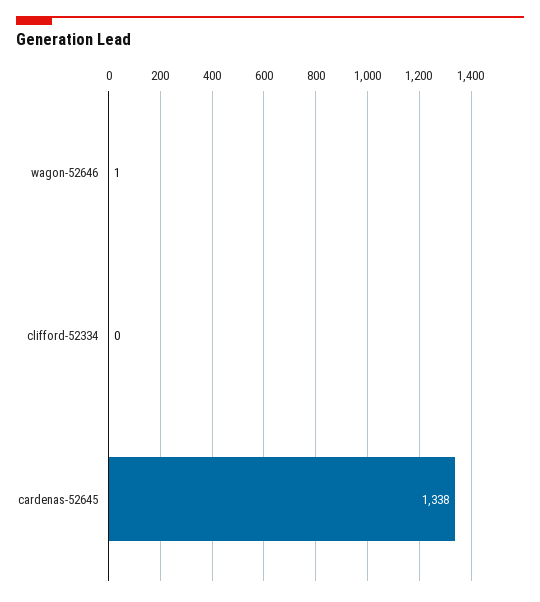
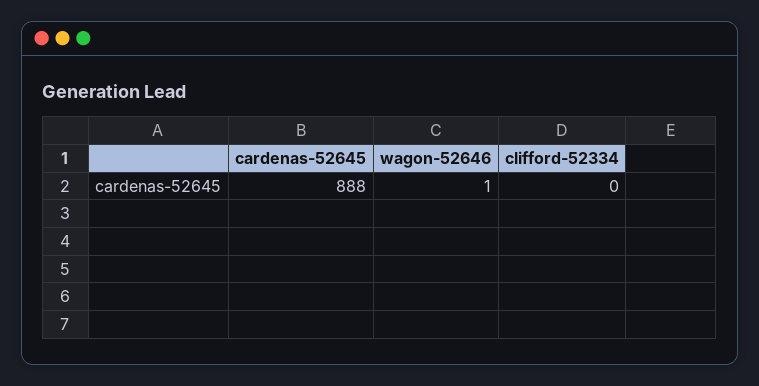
cardenas-52645: 1338 -> 888

